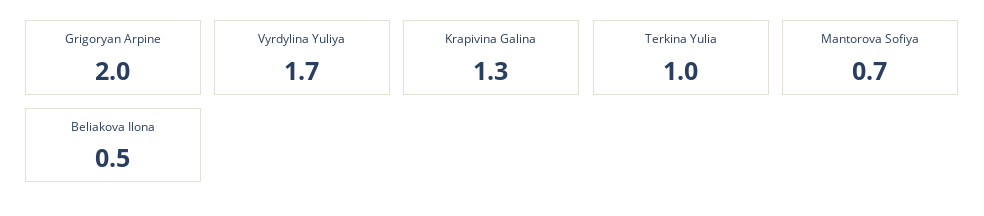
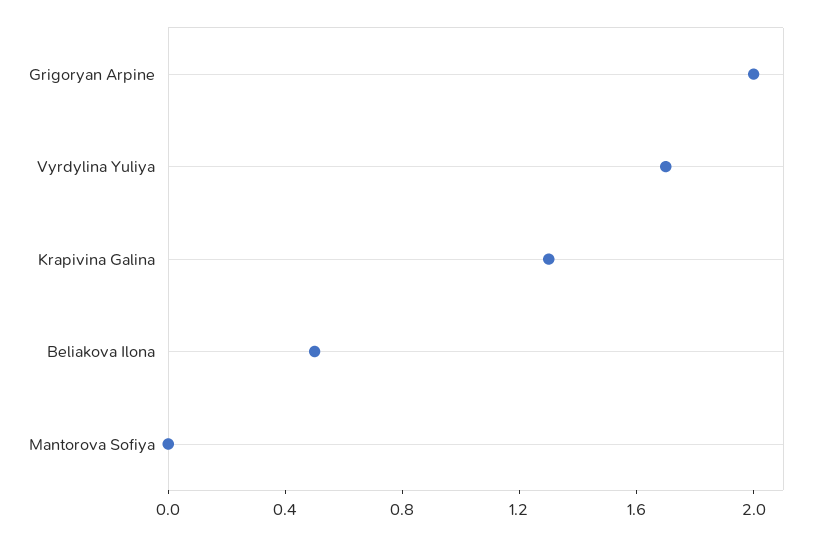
Terkina Yulia: 1 -> none
Mantorova Sofiya: 0.7 -> 0

